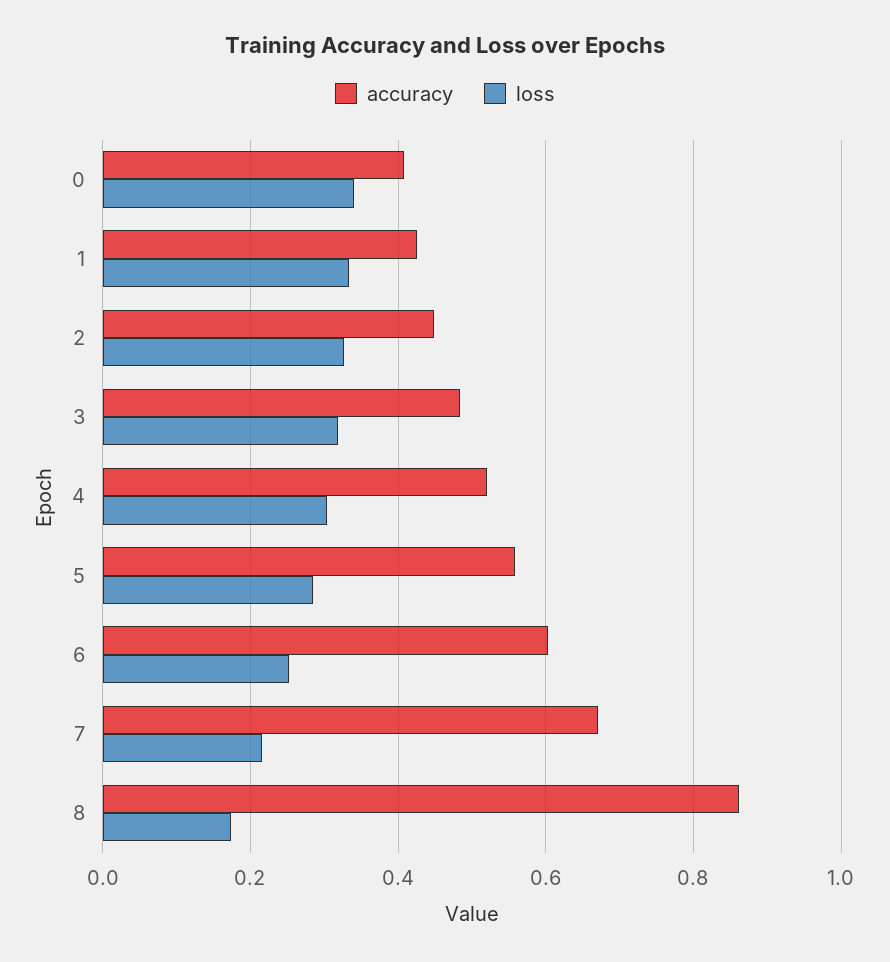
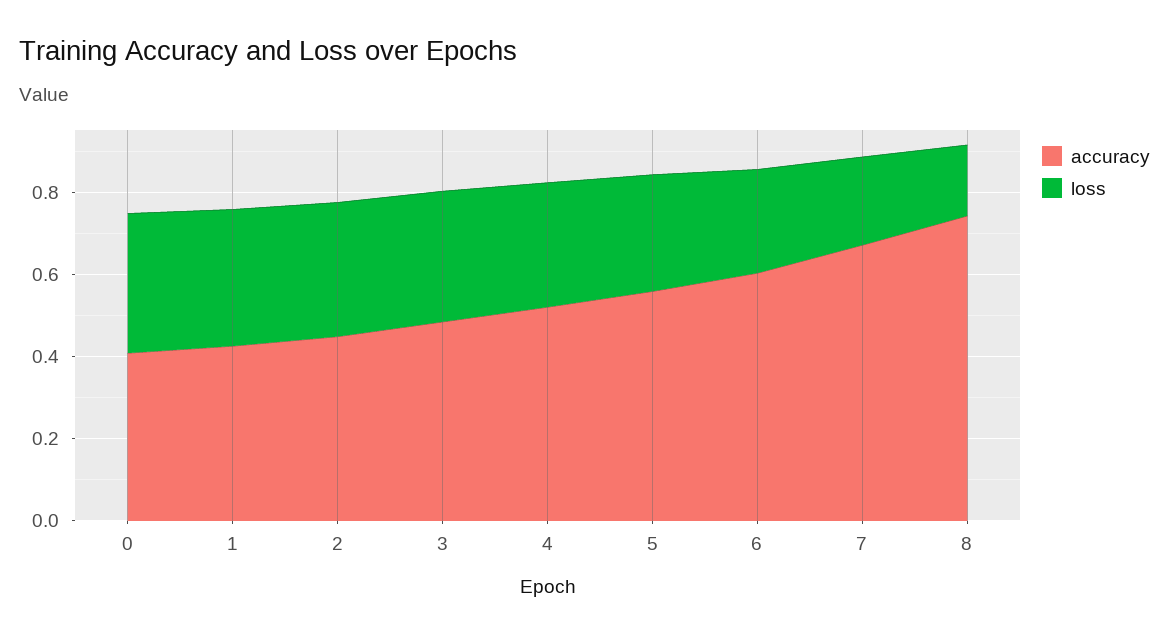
accuracy, 8: 0.86 -> 0.75

